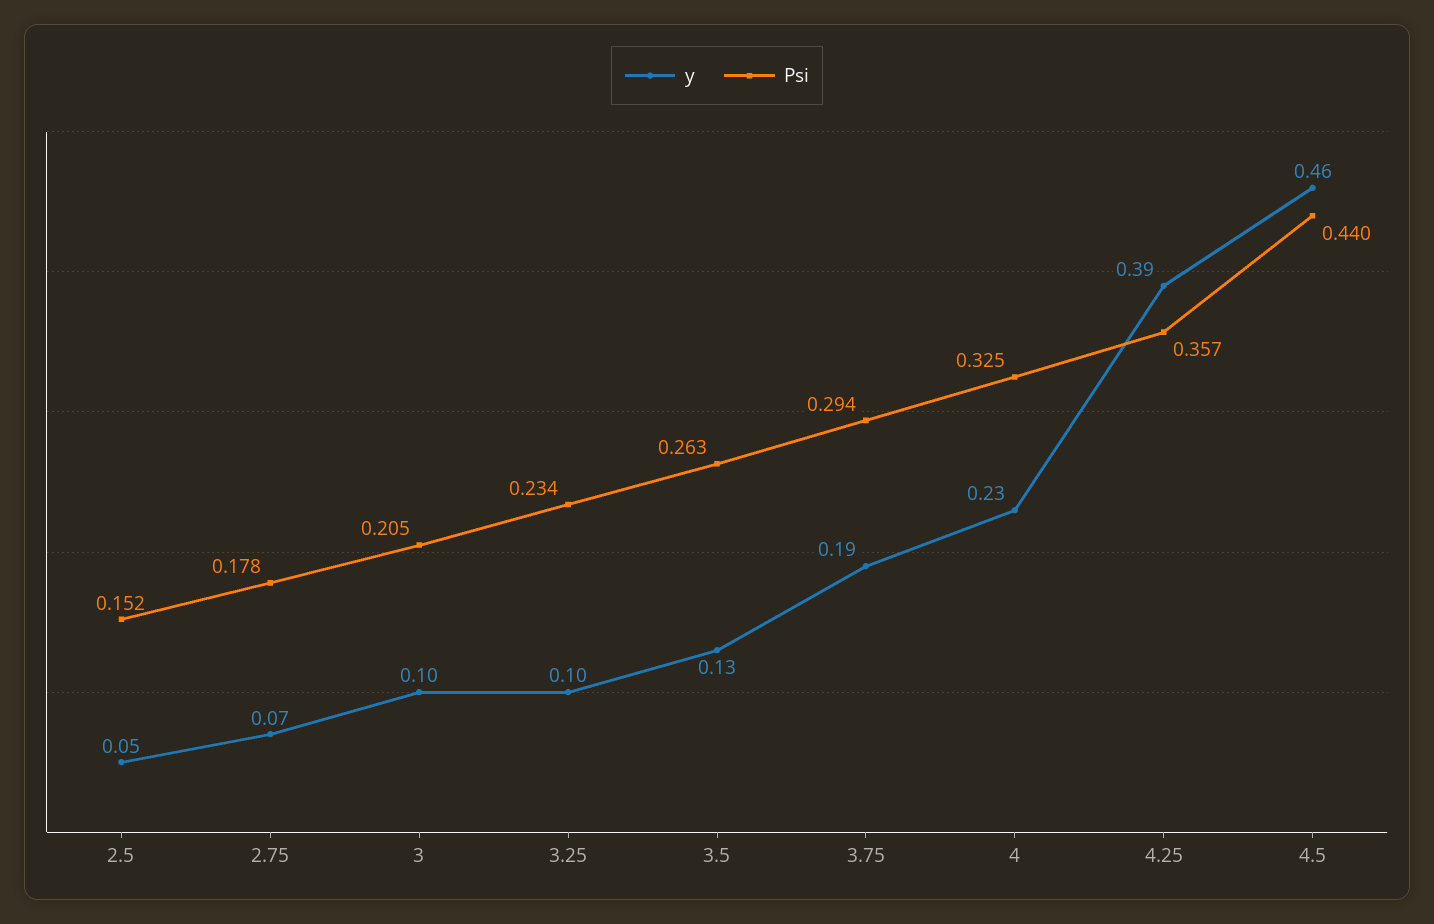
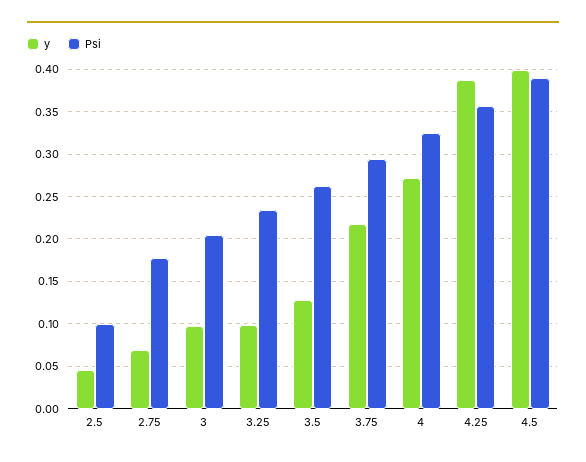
Psi, 2.5: 0.152 -> 0.1
y, 3.75: 0.19 -> 0.22
y, 4: 0.23 -> 0.27
y, 4.5: 0.46 -> 0.4
Psi, 4.5: 0.44 -> 0.39

